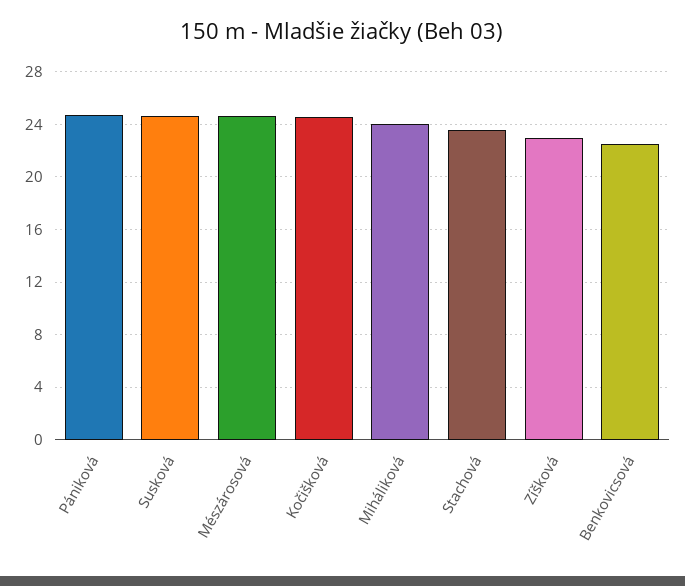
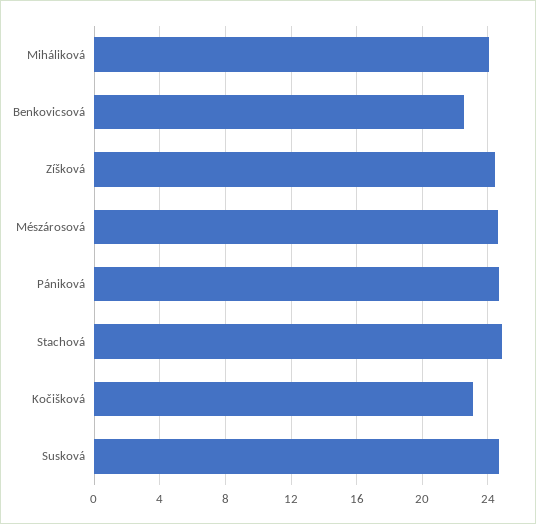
Kočišková: 24.5 -> 23
Stachová: 23.5 -> 25
Zíšková: 23 -> 24.5

